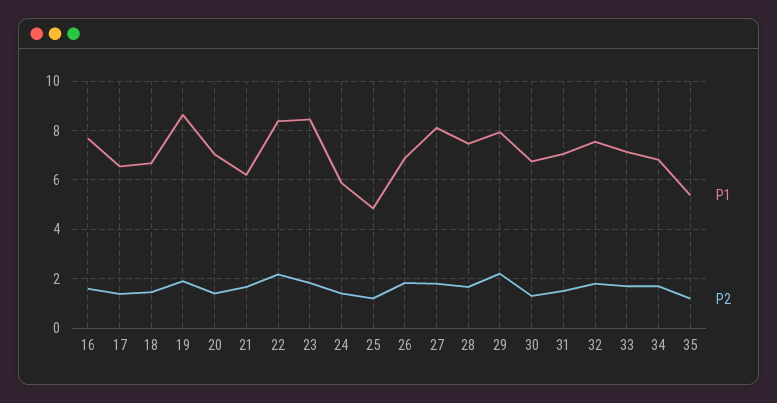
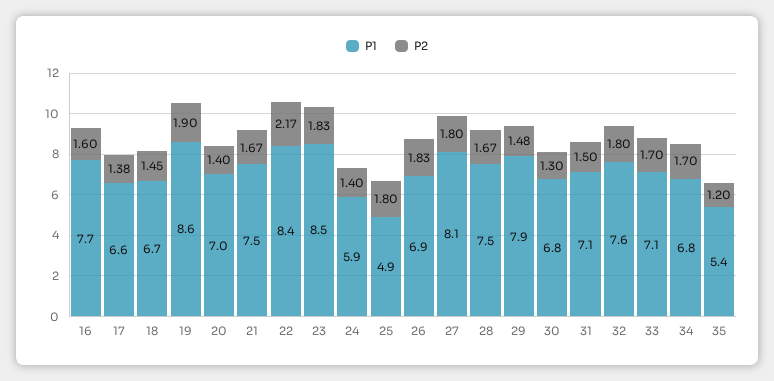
P1, 21: 6.25 -> 7.5
P2, 25: 1.25 -> 1.8
P2, 29: 2.25 -> 1.48

